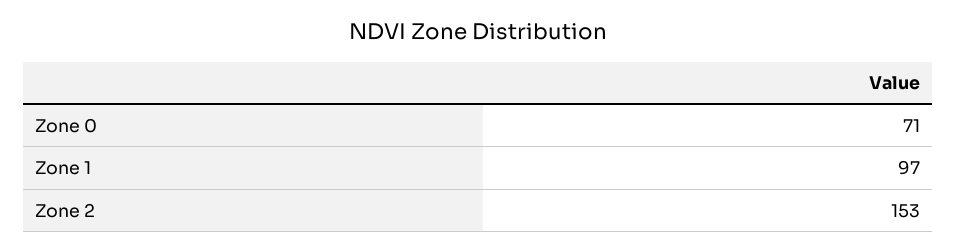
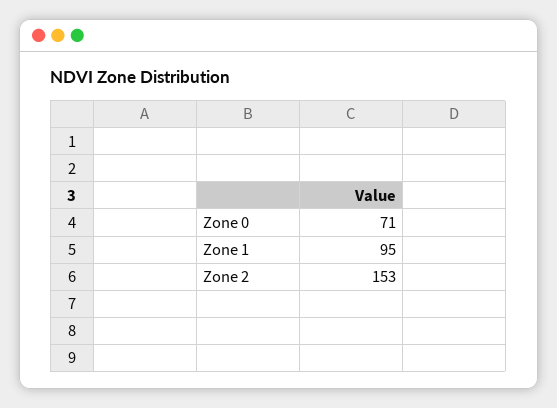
Zone 1: 97 -> 95

